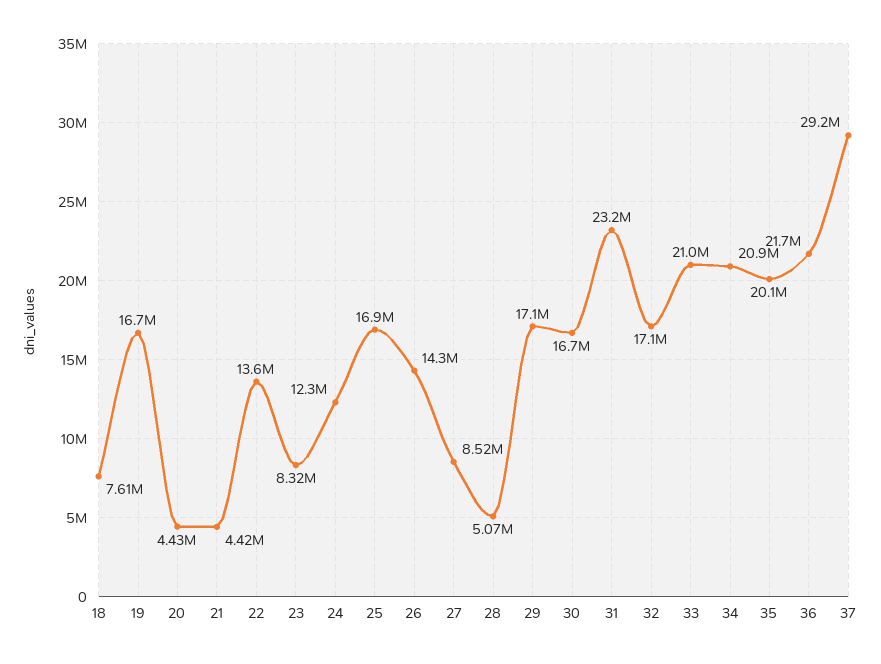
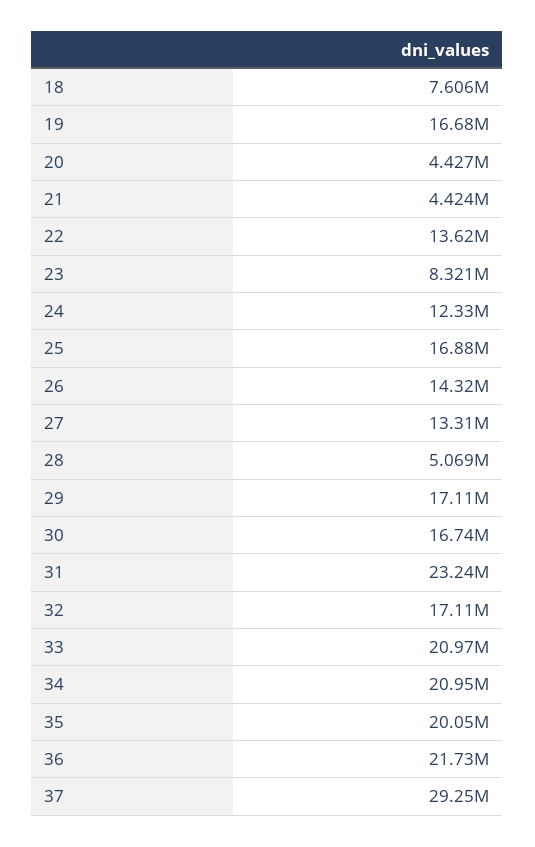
27: 8520000 -> 13310000

